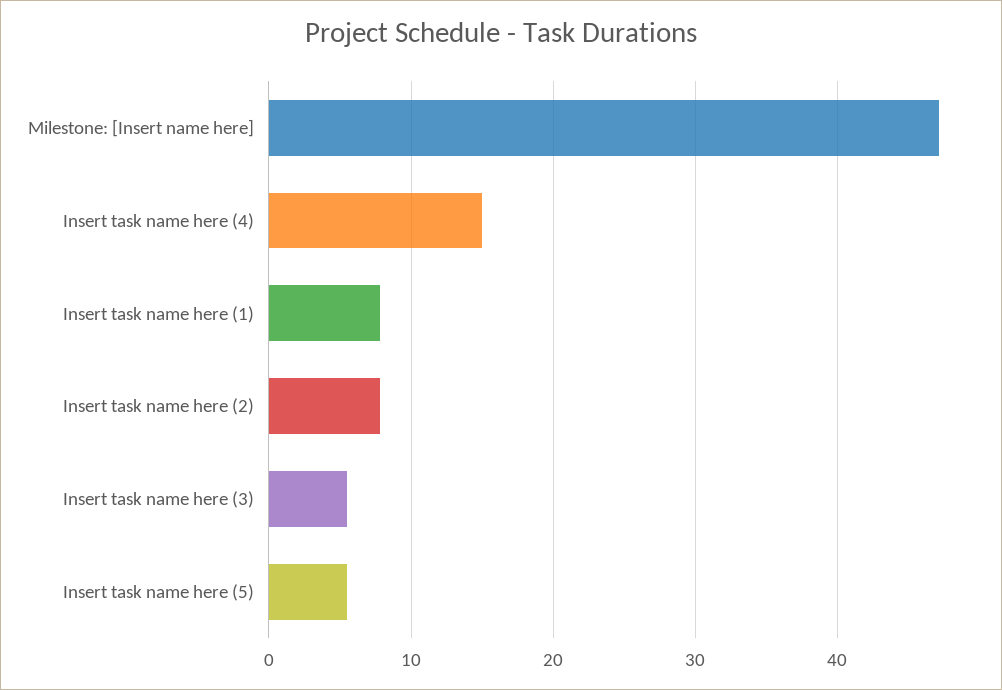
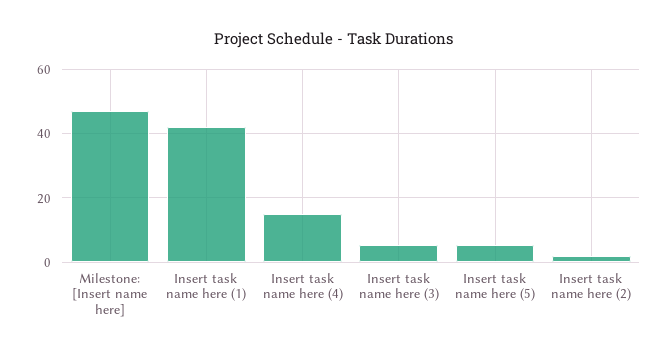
Insert task name here (1): 8 -> 42
Insert task name here (2): 8 -> 2

